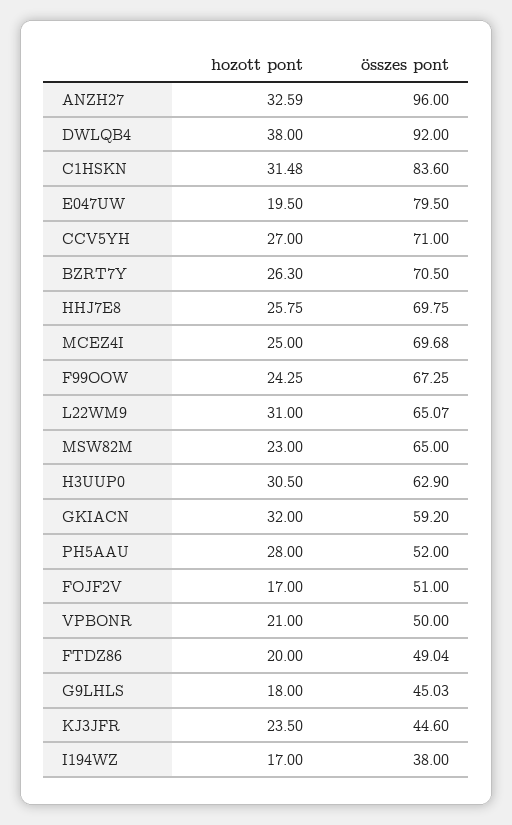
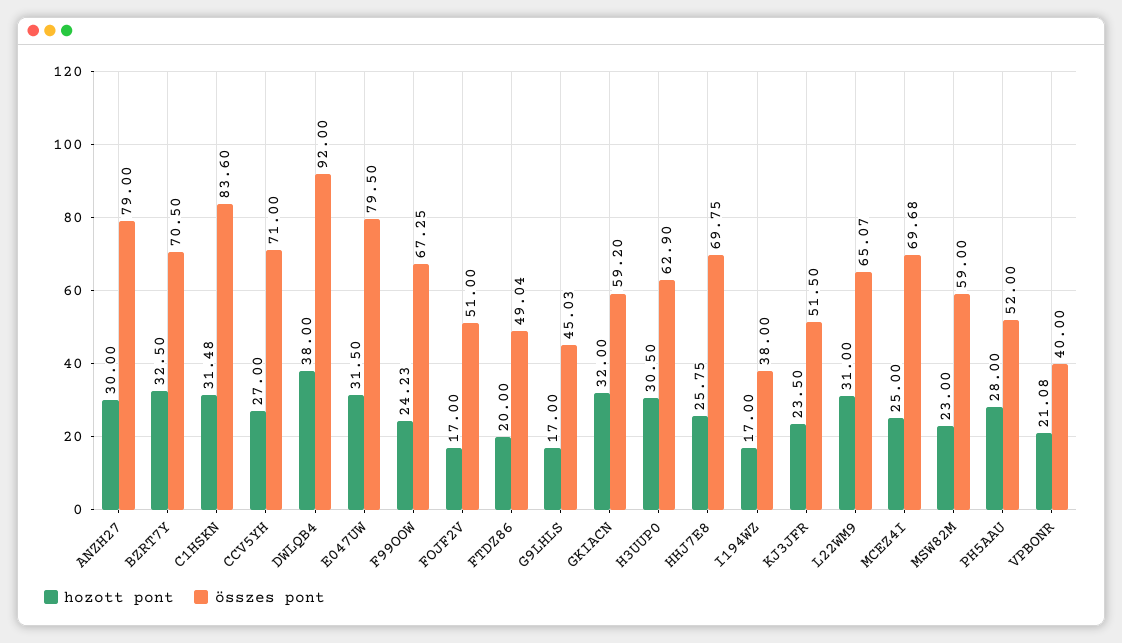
hozott pont, ANZH27: 32.59 -> 30
összes pont, ANZH27: 96 -> 79
hozott pont, E047UW: 19.5 -> 31.5
hozott pont, BZRT7Y: 26.3 -> 32.5
hozott pont, F99OOW: 24.25 -> 24.23
összes pont, MSW82M: 65 -> 59
hozott pont, VPBONR: 21 -> 21.08
összes pont, VPBONR: 50 -> 40
hozott pont, G9LHLS: 18 -> 17
összes pont, KJ3JFR: 44.6 -> 51.5

